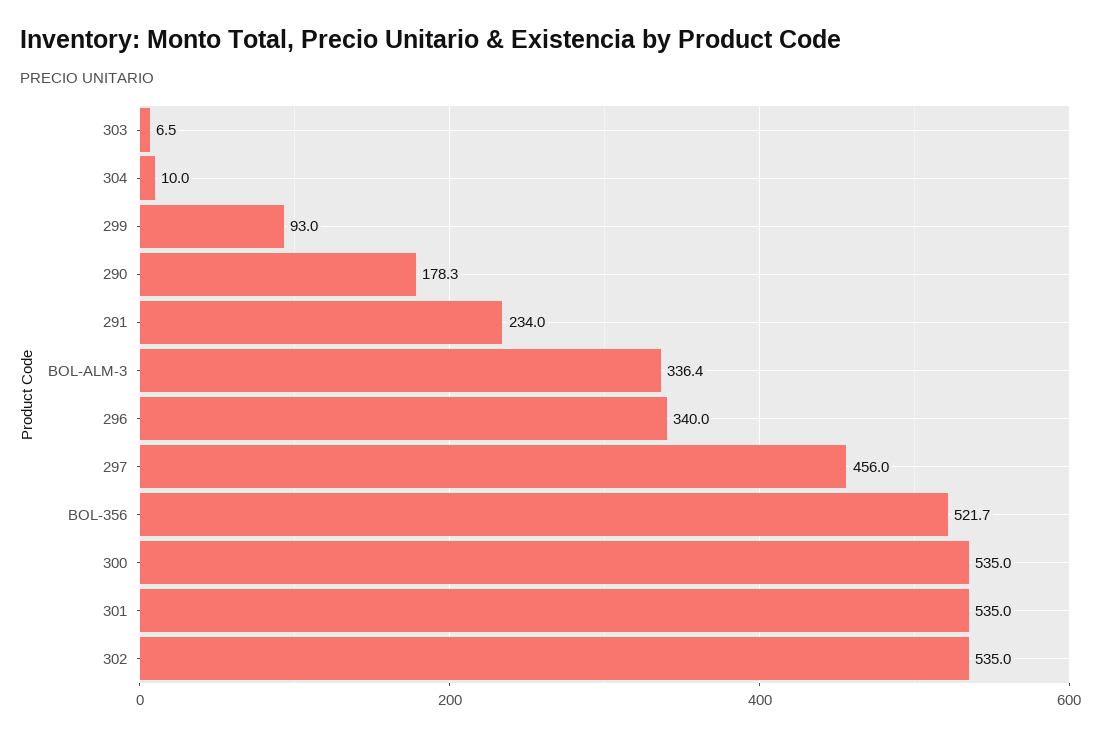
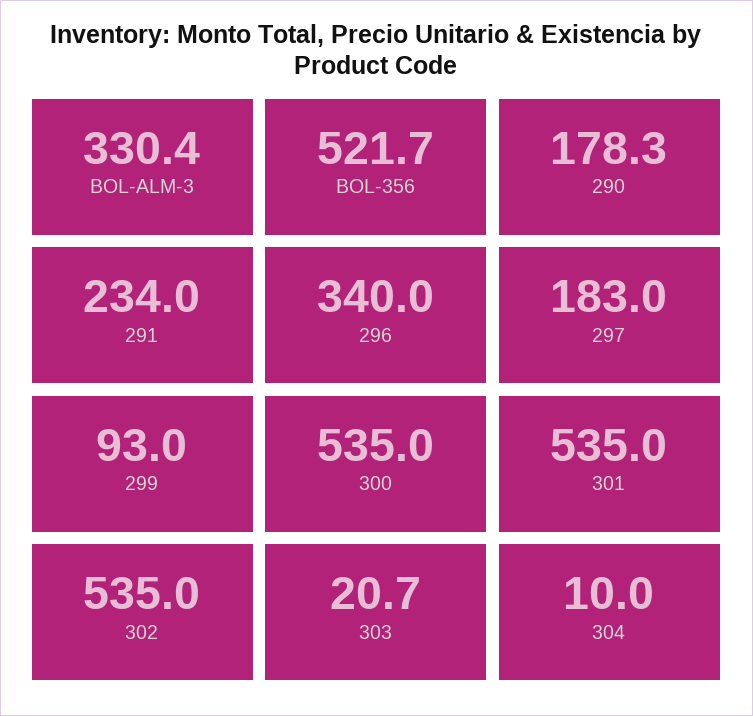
303: 6.5 -> 20.7
BOL-ALM-3: 336.4 -> 330.4
297: 456 -> 183

